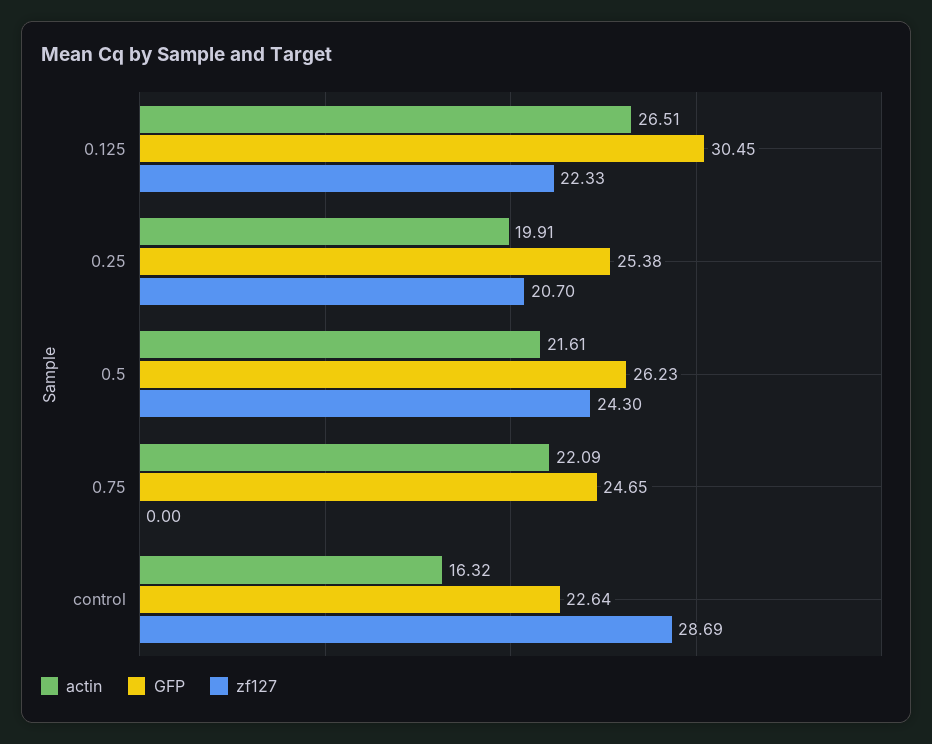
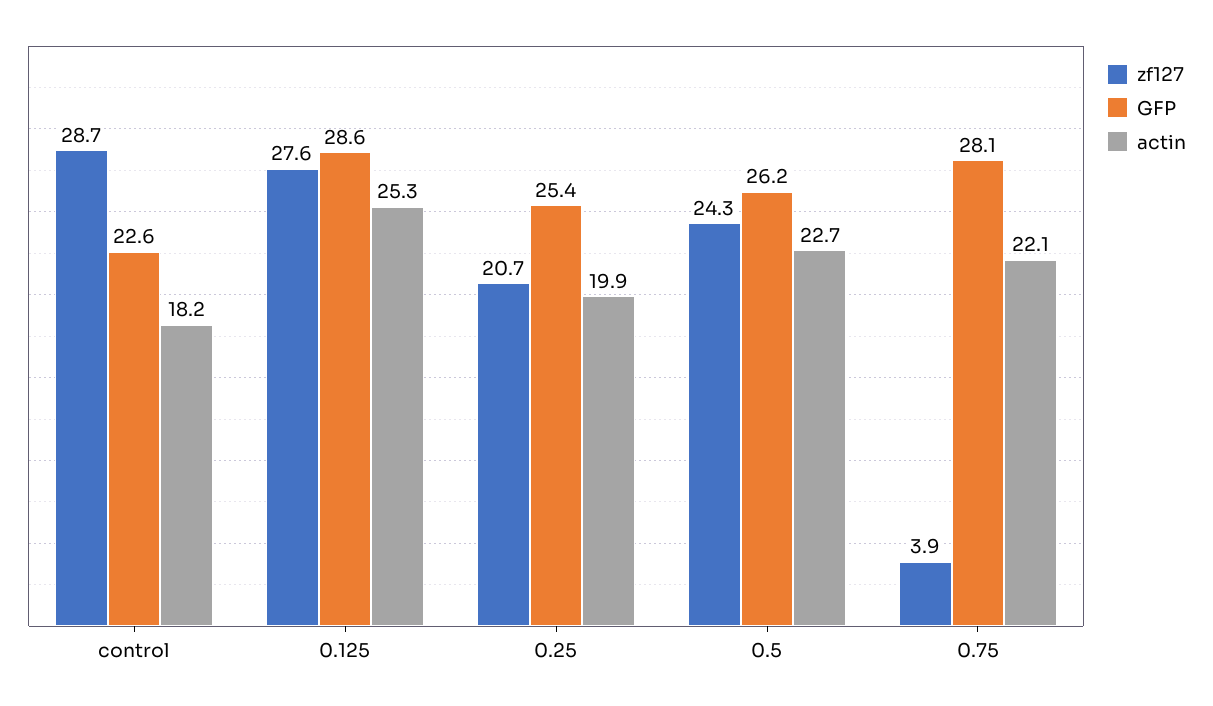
actin, 0.125: 26.51 -> 25.3
GFP, 0.125: 30.45 -> 28.6
zf127, 0.125: 22.33 -> 27.6
actin, 0.5: 21.61 -> 22.7
GFP, 0.75: 24.65 -> 28.1
zf127, 0.75: 0 -> 3.9
actin, control: 16.32 -> 18.2

